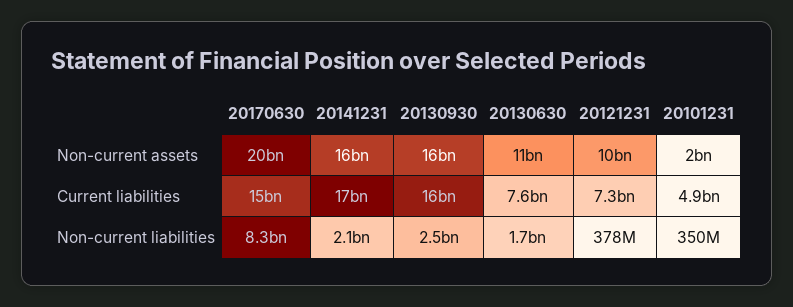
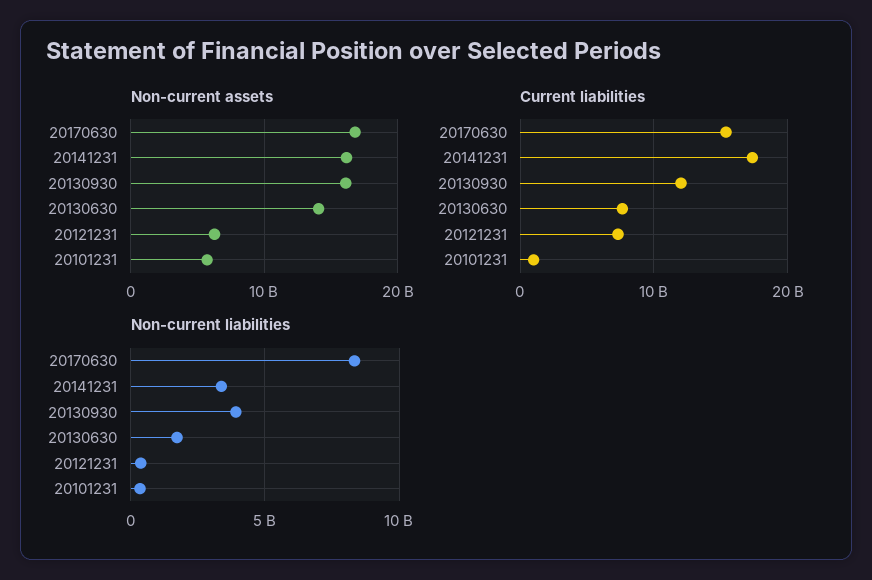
Non-current assets, 20170630: 20000000000 -> 17000000000
Non-current assets, 20130630: 11000000000 -> 14000000000
Non-current assets, 20121231: 10000000000 -> 6000000000
Non-current assets, 20101231: 2000000000 -> 6000000000
Current liabilities, 20130930: 16000000000 -> 12000000000
Current liabilities, 20101231: 4900000000 -> 1000000000
Non-current liabilities, 20141231: 2100000000 -> 3500000000
Non-current liabilities, 20130930: 2500000000 -> 4000000000

